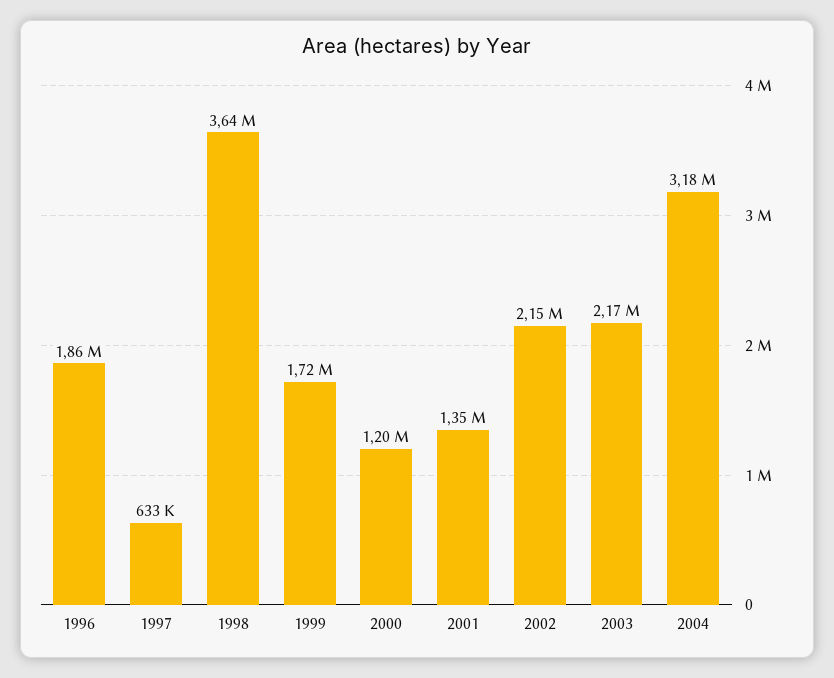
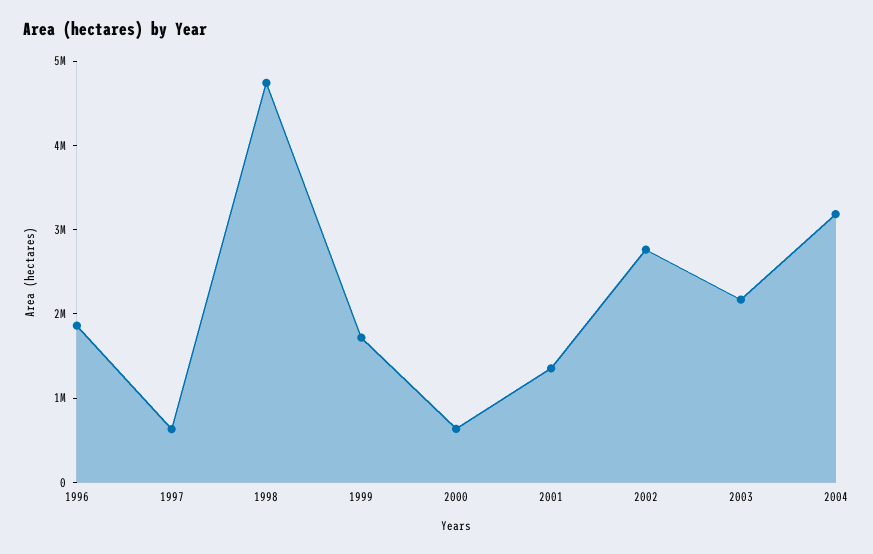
1998: 3640000 -> 4800000
2000: 1200000 -> 600000
2002: 2150000 -> 2800000

